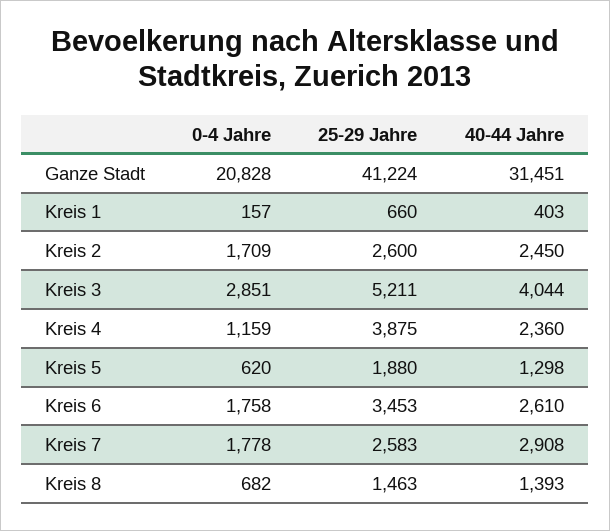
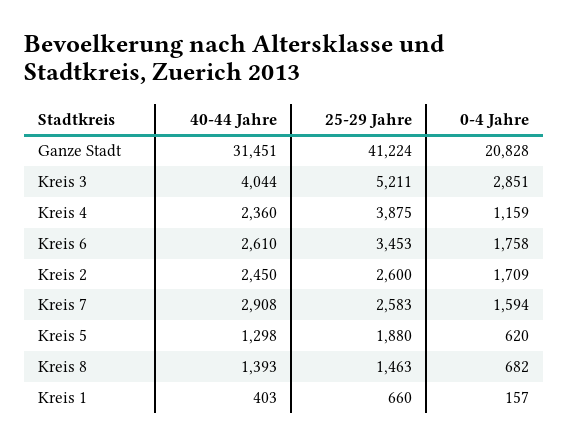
0-4 Jahre, Kreis 7: 1778 -> 1594

